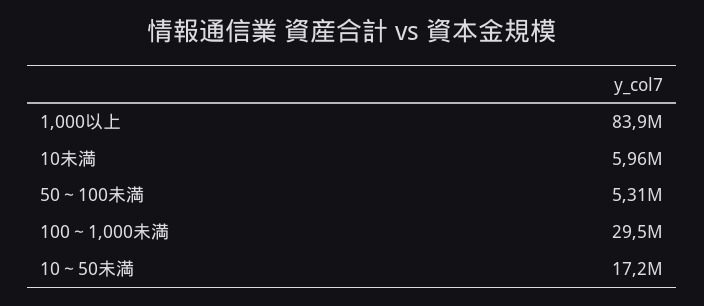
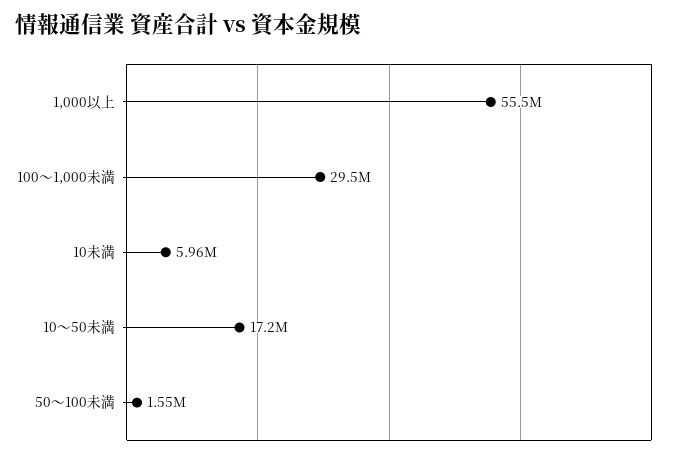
1,000以上: 83900000 -> 55500000
50～100未満: 5310000 -> 1550000

